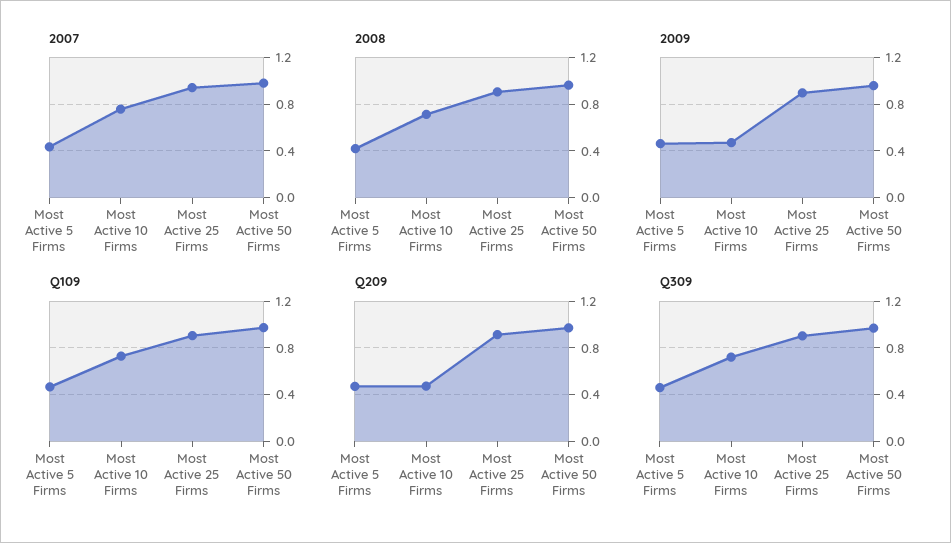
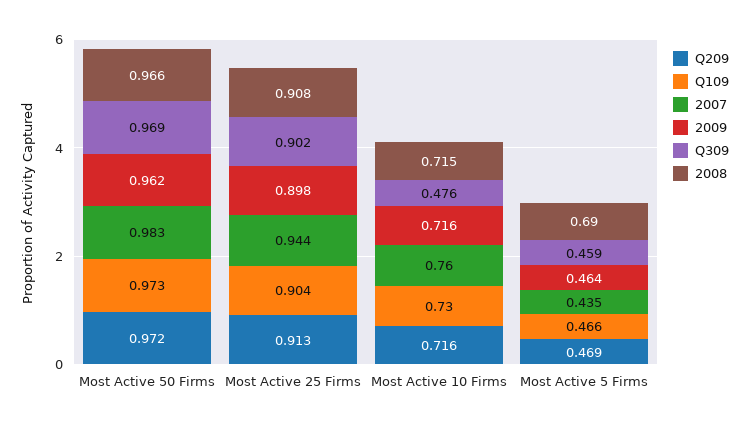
2008, Most Active 5 Firms: 0.4 -> 0.69
2009, Most Active 10 Firms: 0.5 -> 0.716
Q209, Most Active 10 Firms: 0.5 -> 0.716
Q309, Most Active 10 Firms: 0.7 -> 0.476

